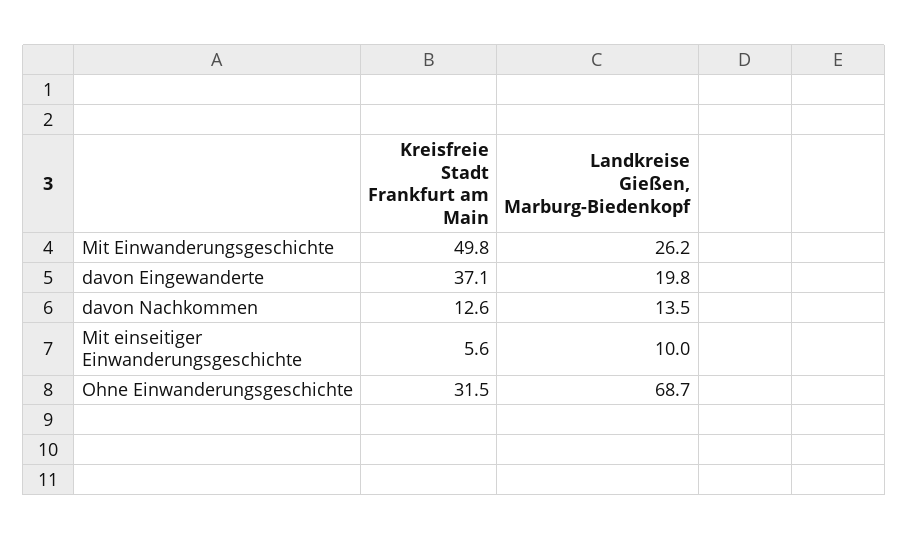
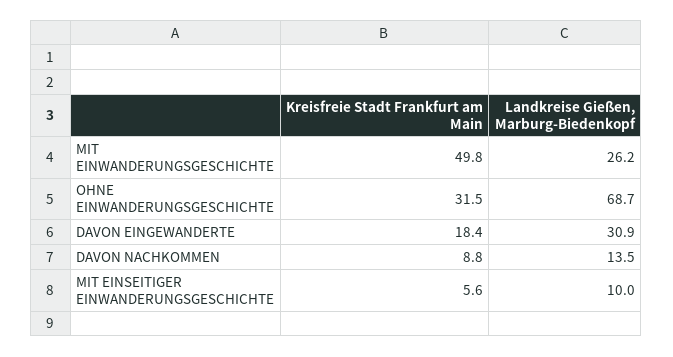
Kreisfreie Stadt Frankfurt am Main, davon Eingewanderte: 37.1 -> 18.4
Landkreise Gießen, Marburg-Biedenkopf, davon Eingewanderte: 19.8 -> 30.9
Kreisfreie Stadt Frankfurt am Main, davon Nachkommen: 12.6 -> 8.8

